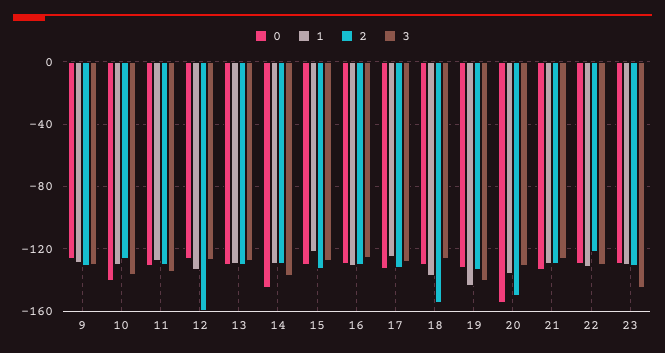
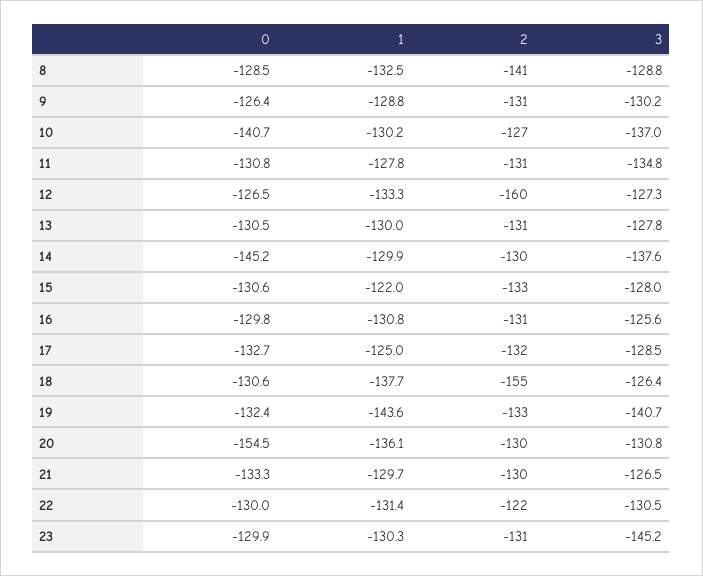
2, 20: -150 -> -130
0, 8: none -> -128.5
1, 8: none -> -132.5
2, 8: none -> -141
3, 8: none -> -128.8

